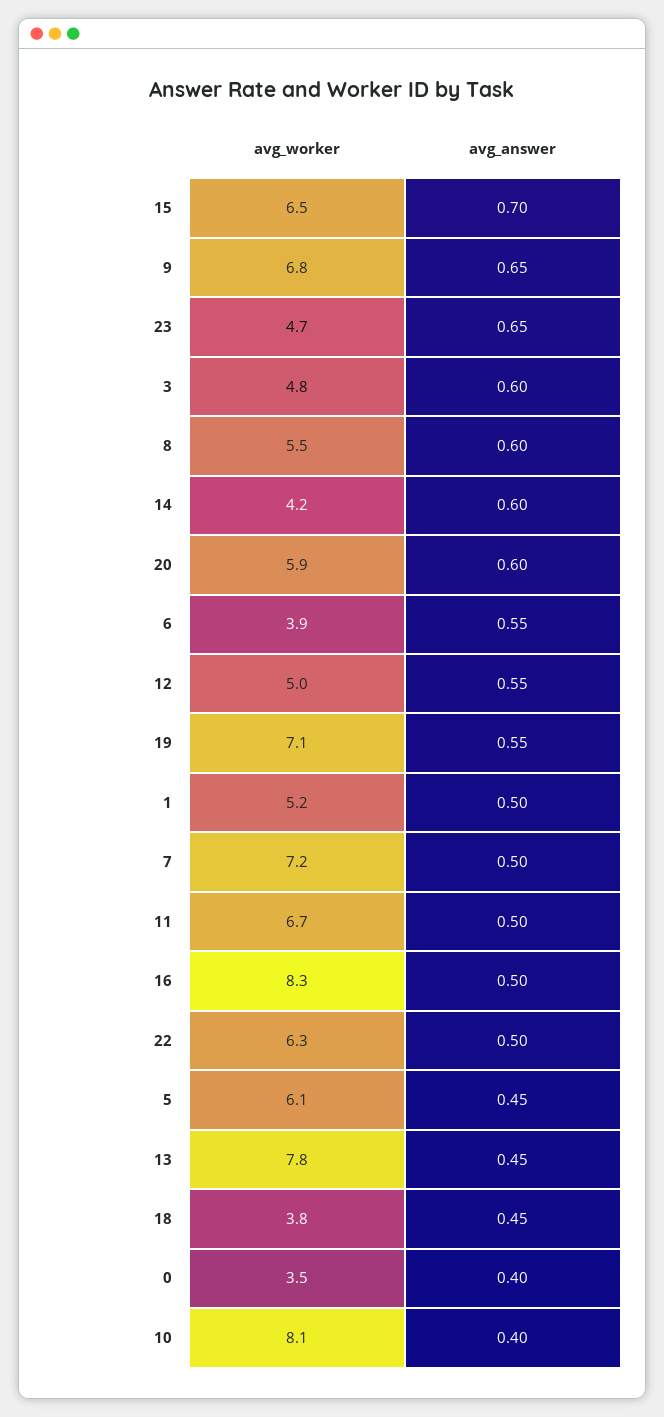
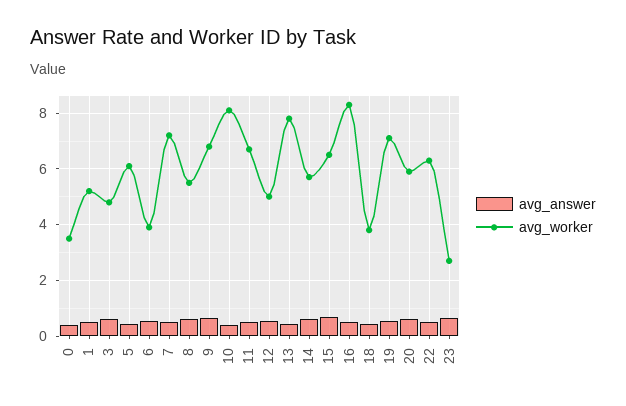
avg_worker, 23: 4.7 -> 2.75
avg_worker, 14: 4.2 -> 5.75

